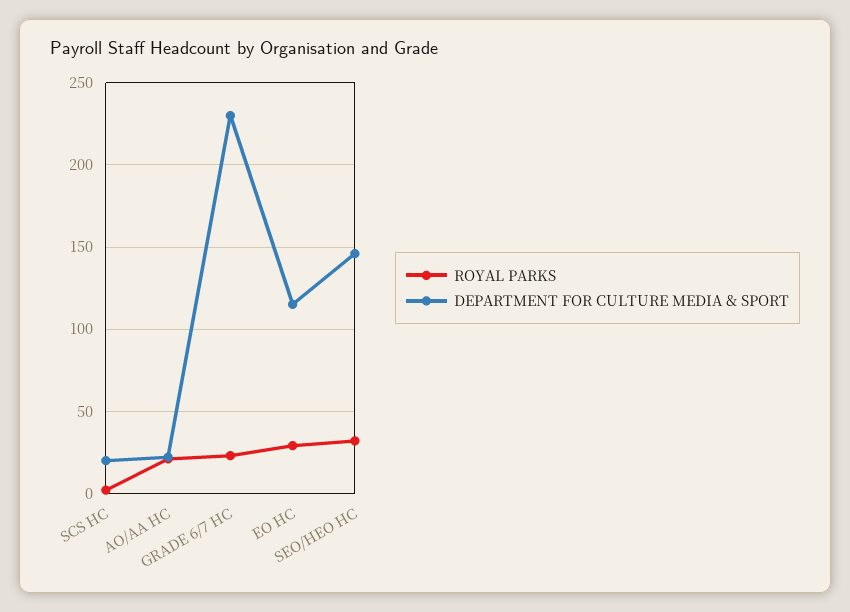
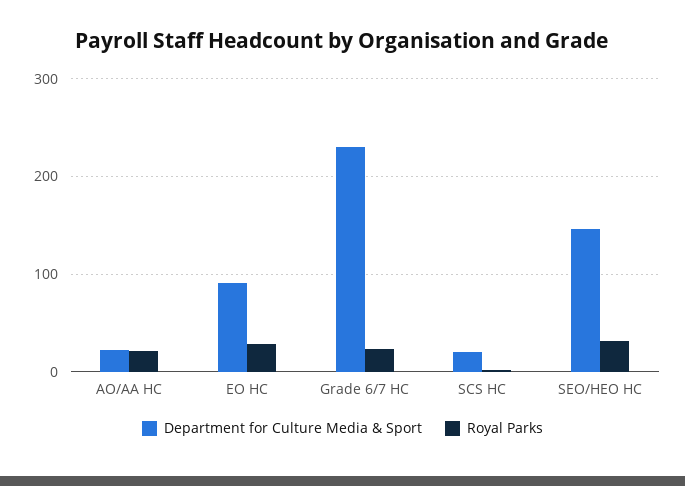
DEPARTMENT FOR CULTURE MEDIA & SPORT, EO HC: 115 -> 90

